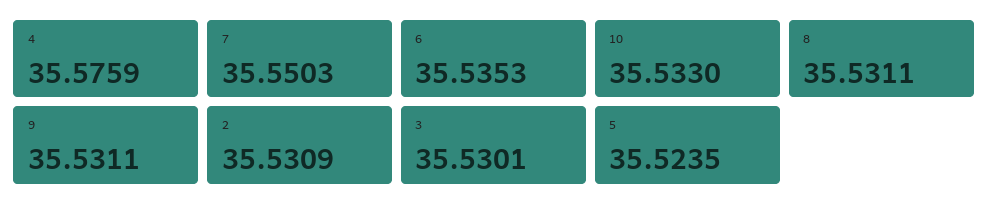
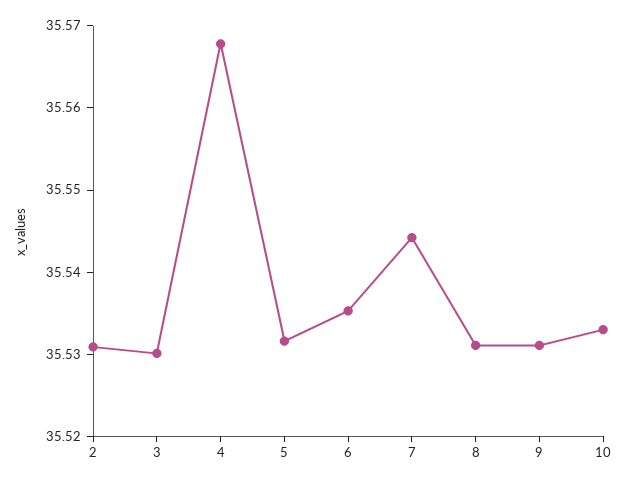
4: 35.5759 -> 35.568
7: 35.5503 -> 35.544
5: 35.5235 -> 35.532

